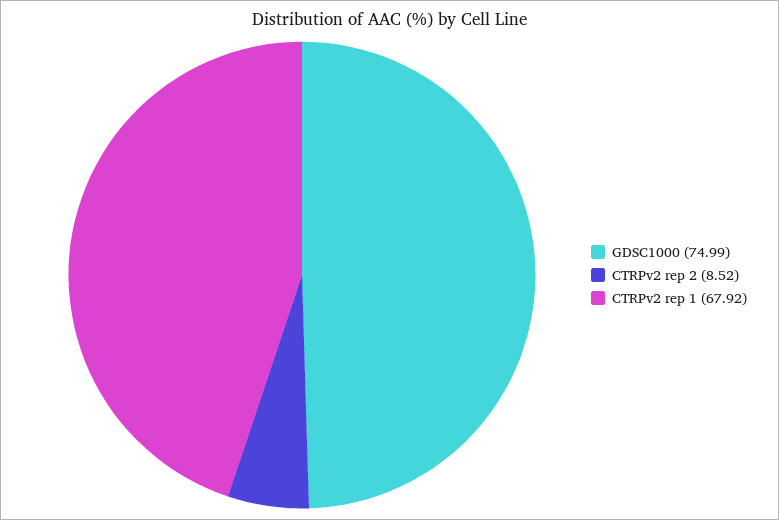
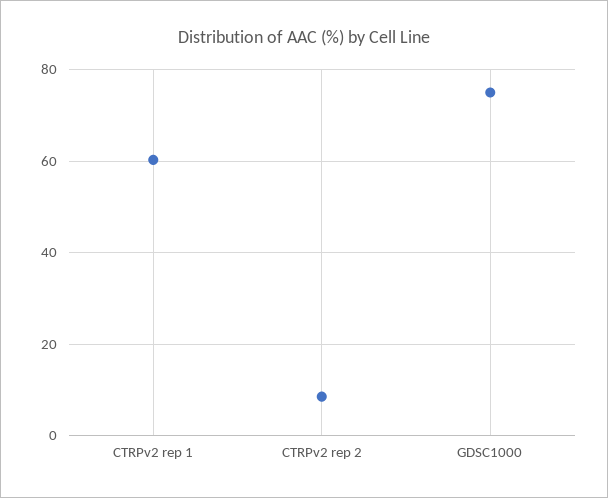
CTRPv2 rep 1: 67.92 -> 60

